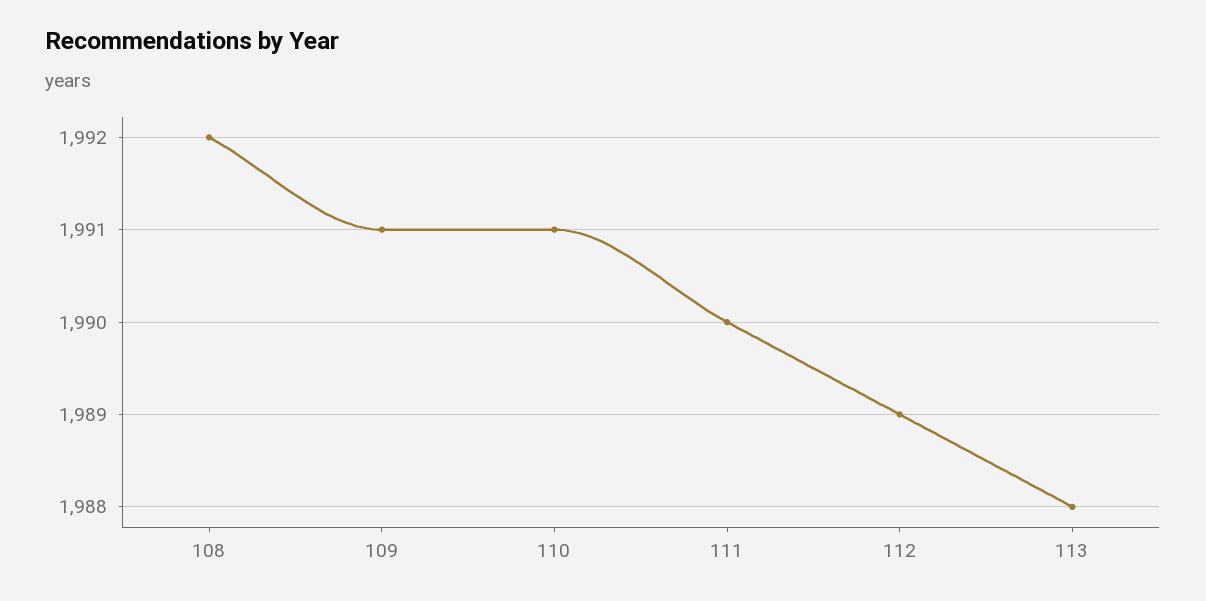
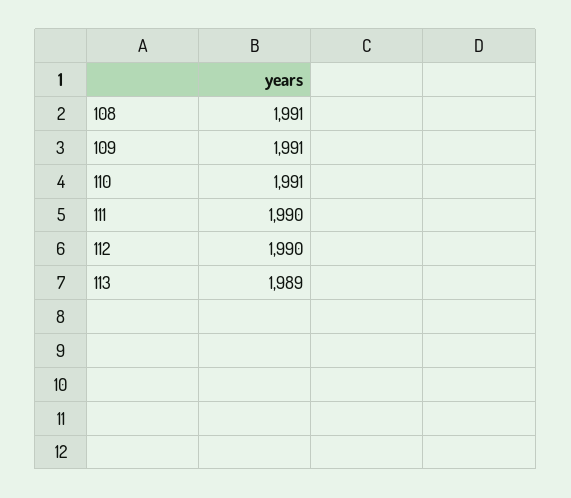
108: 1992 -> 1991
112: 1989 -> 1990
113: 1988 -> 1989

